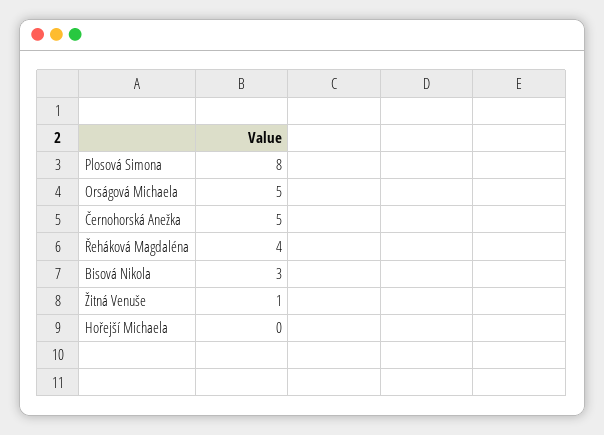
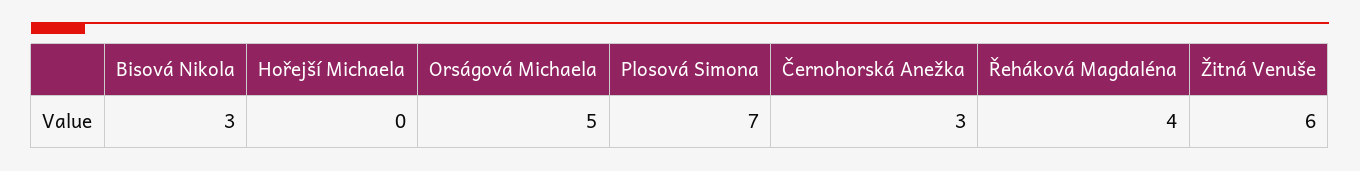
Plosová Simona: 8 -> 7
Černohorská Anežka: 5 -> 3
Žitná Venuše: 1 -> 6

